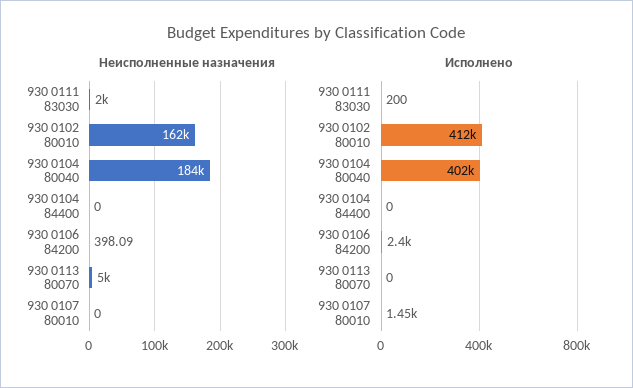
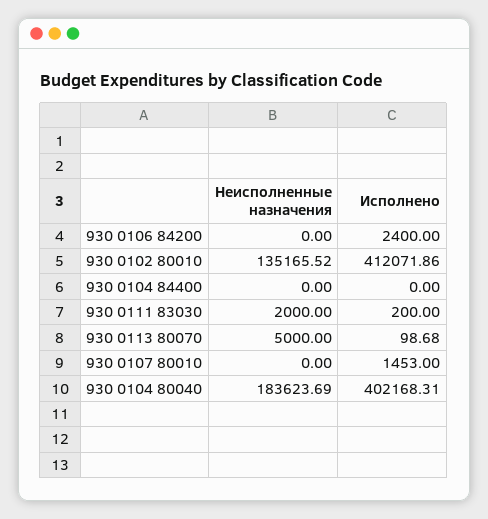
Неисполненные назначения, 930 0102 80010: 162000 -> 135165.52
Неисполненные назначения, 930 0106 84200: 398.09 -> 0
Исполнено, 930 0113 80070: 0 -> 98.68

